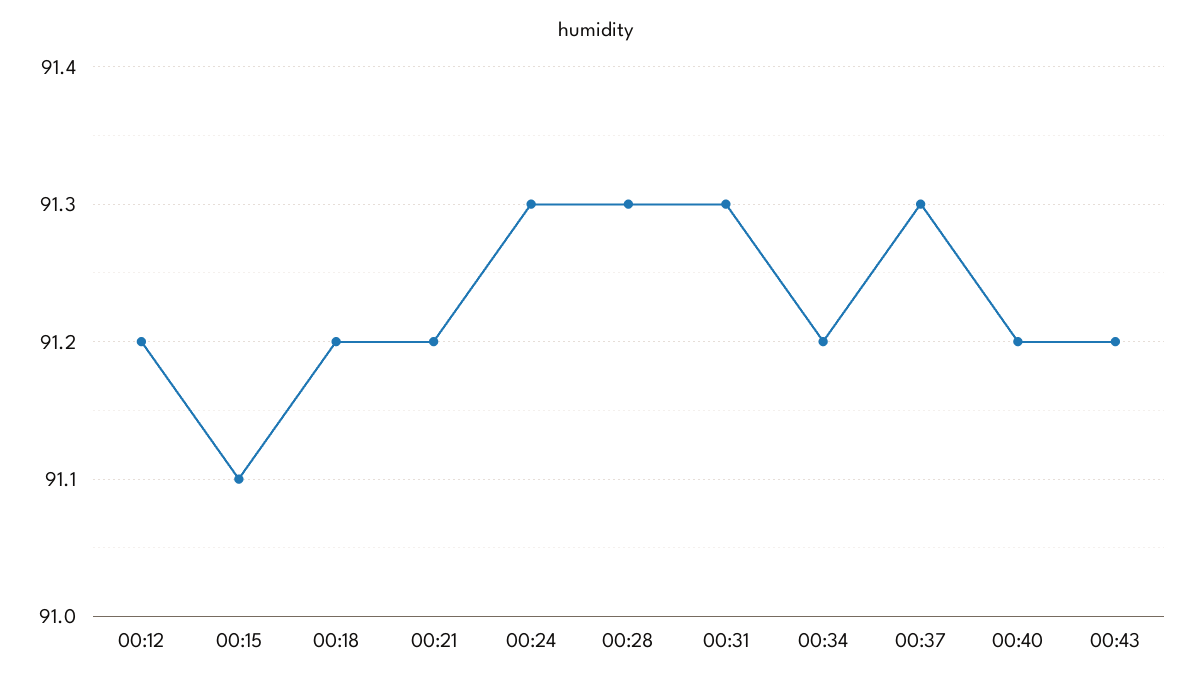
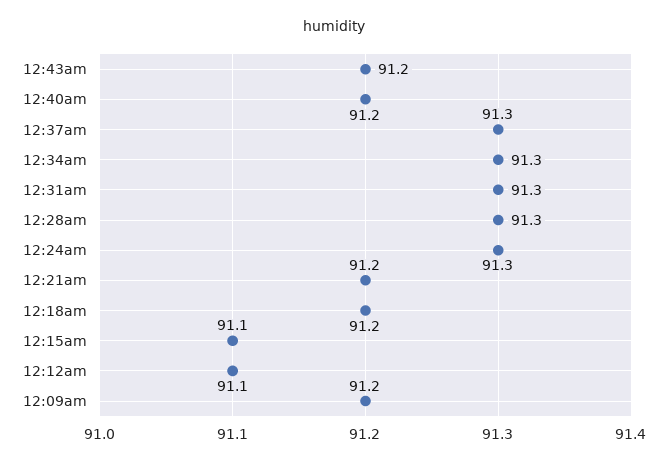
00:12: 91.2 -> 91.1
00:34: 91.2 -> 91.3
12:09am: none -> 91.2

